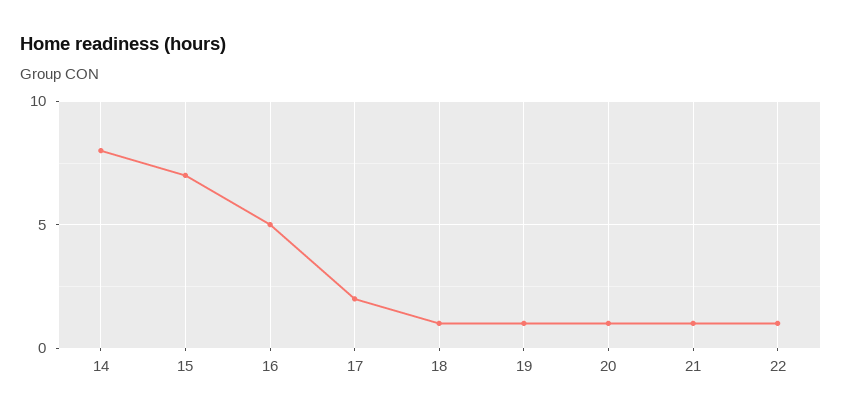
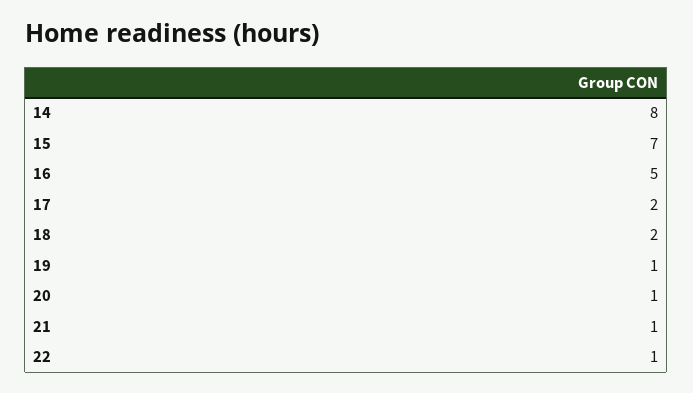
18: 1 -> 2

